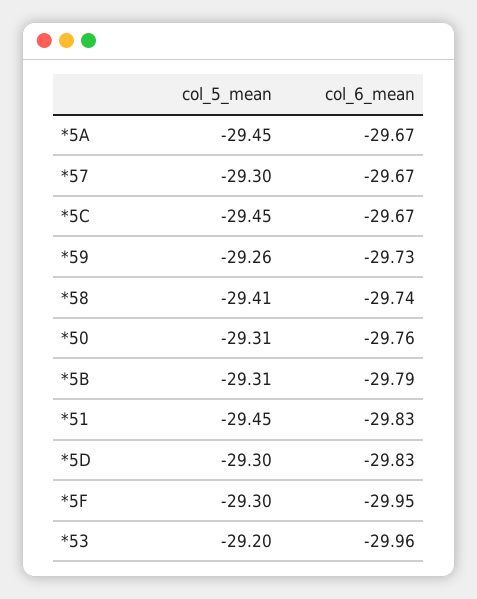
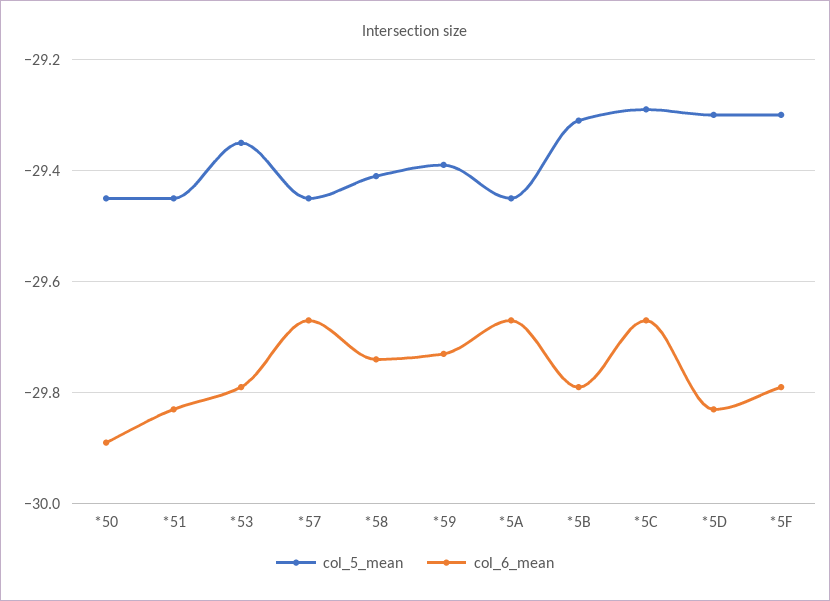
col_5_mean, *57: -29.3 -> -29.45
col_5_mean, *5C: -29.45 -> -29.3
col_5_mean, *59: -29.26 -> -29.4
col_5_mean, *50: -29.31 -> -29.45
col_6_mean, *50: -29.76 -> -29.9
col_6_mean, *5F: -29.95 -> -29.8
col_5_mean, *53: -29.2 -> -29.35
col_6_mean, *53: -29.96 -> -29.8

